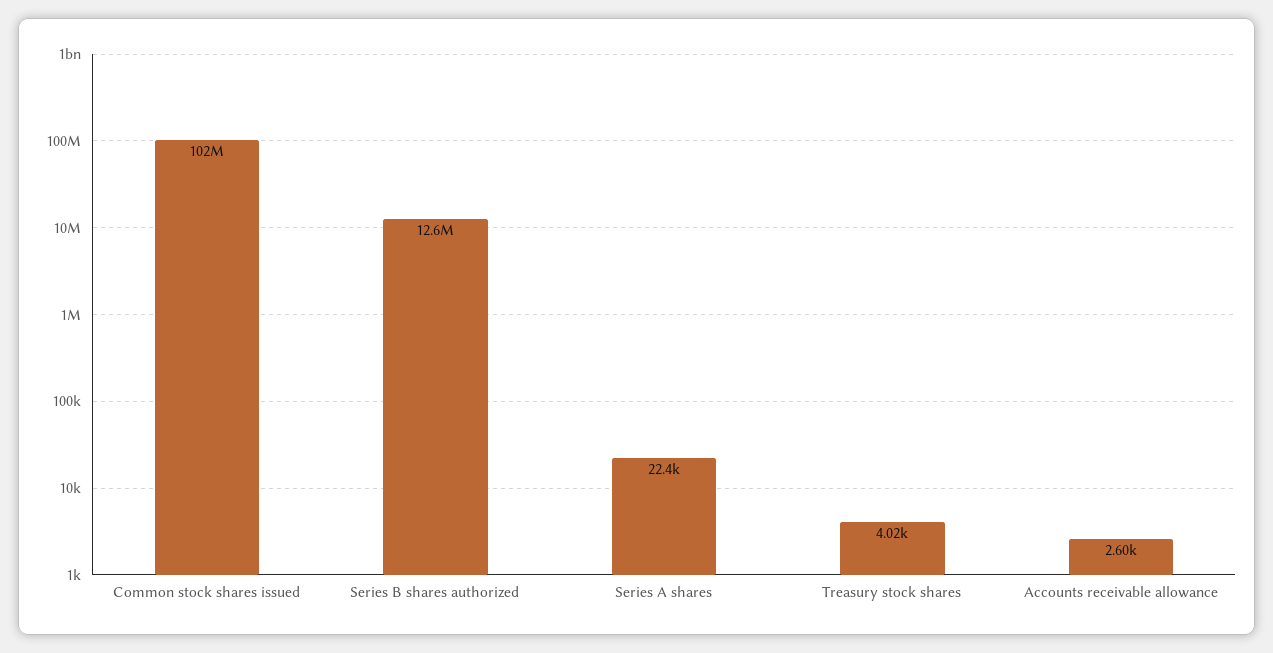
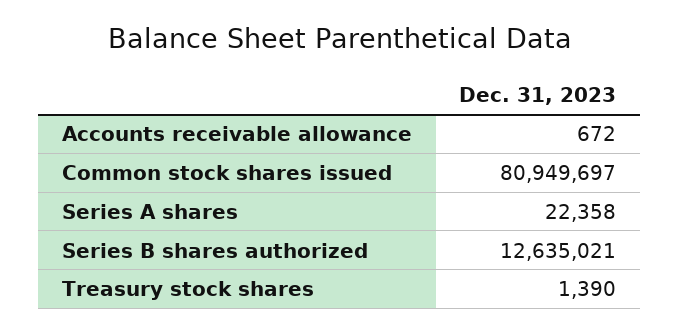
Common stock shares issued: 102000000 -> 80949697
Treasury stock shares: 4020 -> 1390
Accounts receivable allowance: 2600 -> 672

